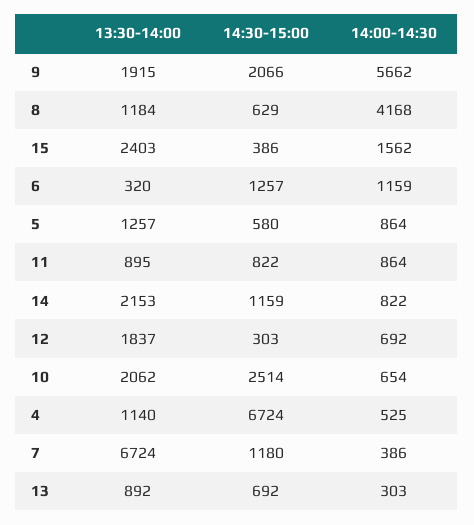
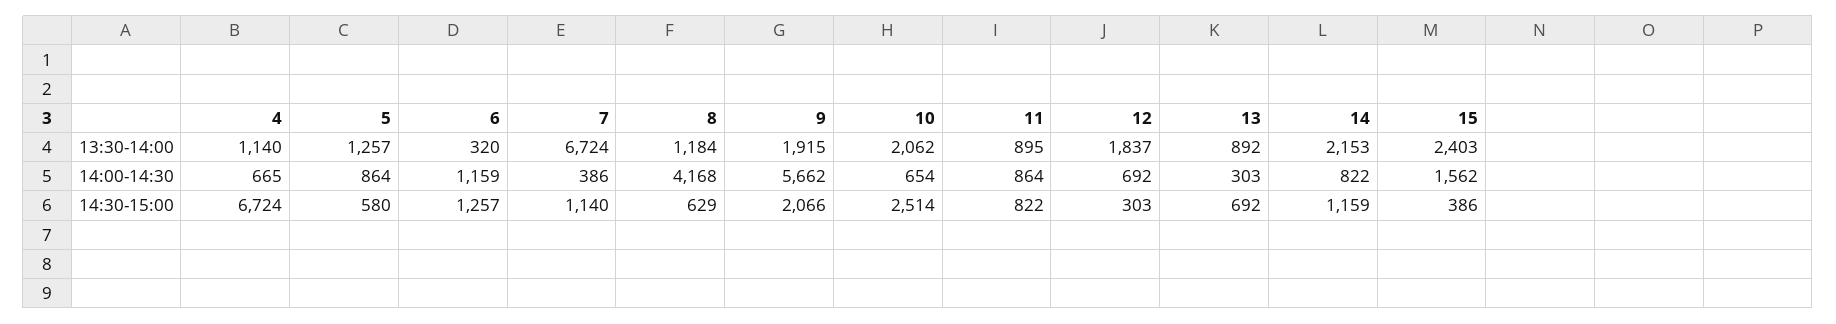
14:00-14:30, 4: 525 -> 665
14:30-15:00, 7: 1180 -> 1140

